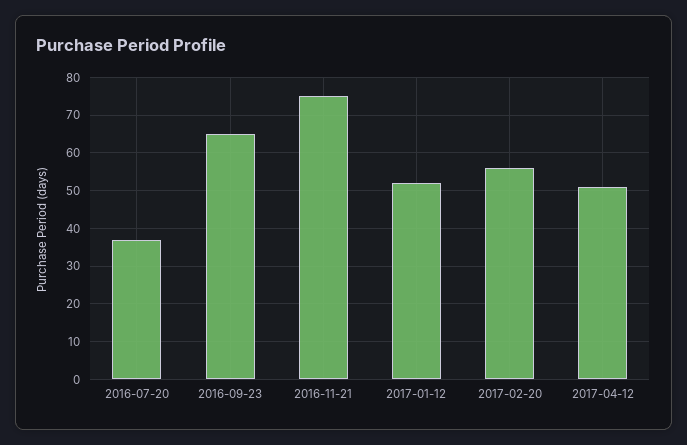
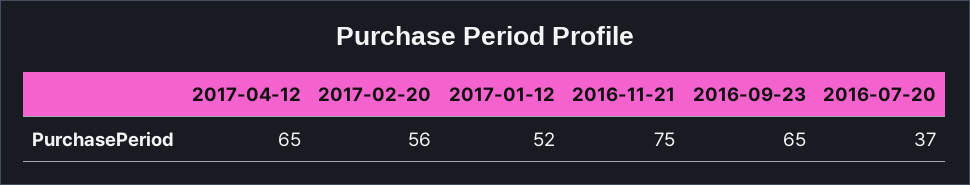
2017-04-12: 50 -> 65

